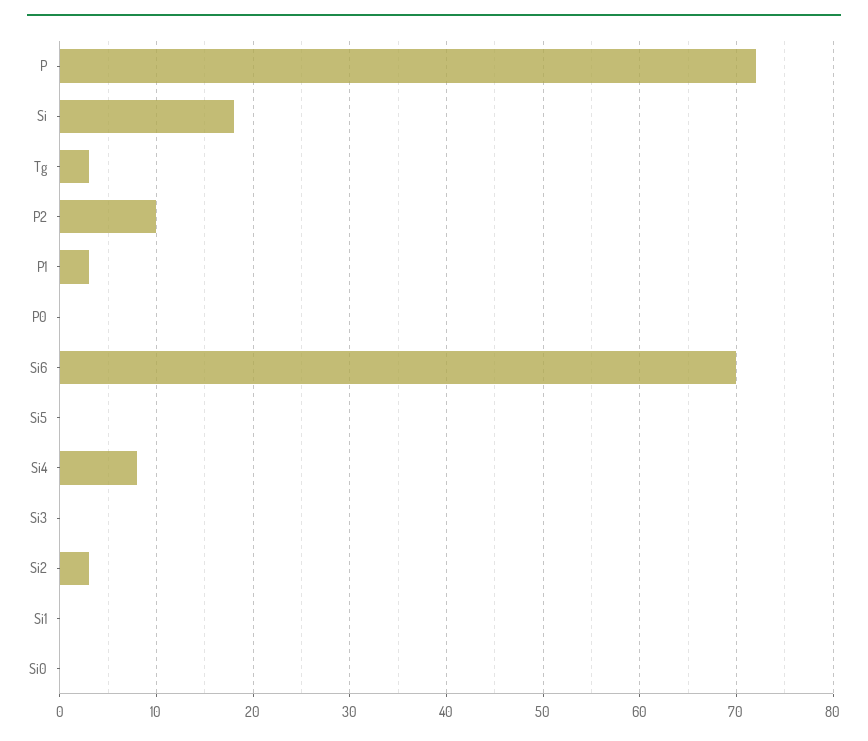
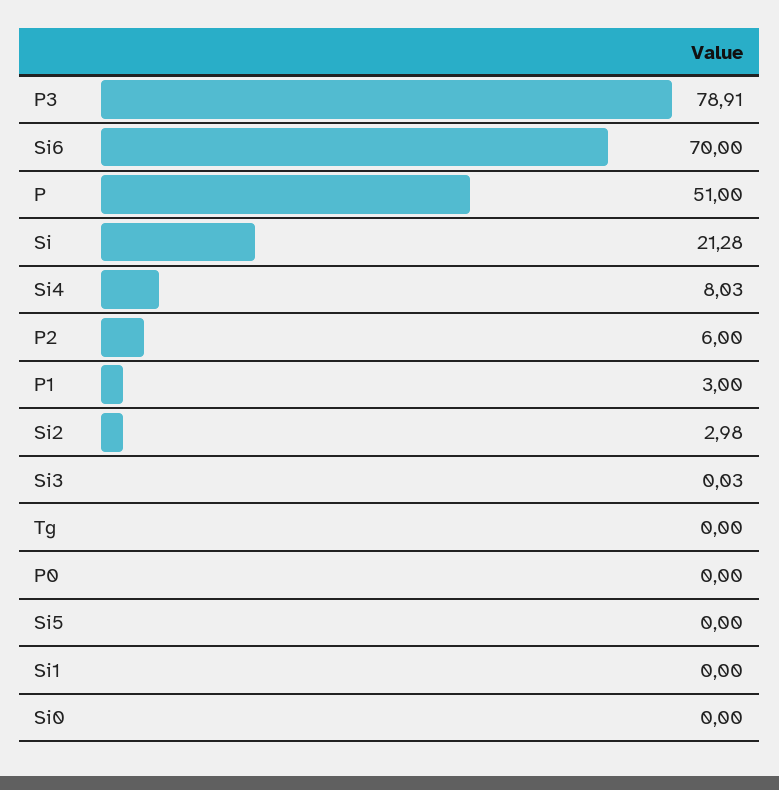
P: 72 -> 51
Si: 18 -> 21.28
Tg: 3 -> 0
P2: 10 -> 6
P3: none -> 78.91

